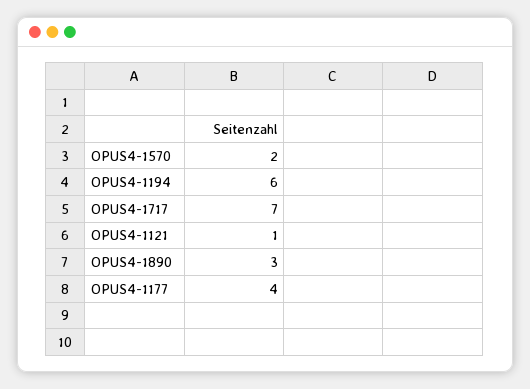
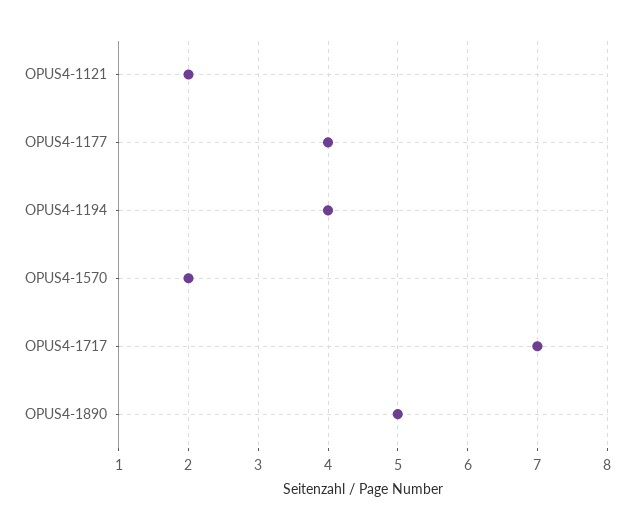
OPUS4-1194: 6 -> 4
OPUS4-1121: 1 -> 2
OPUS4-1890: 3 -> 5

